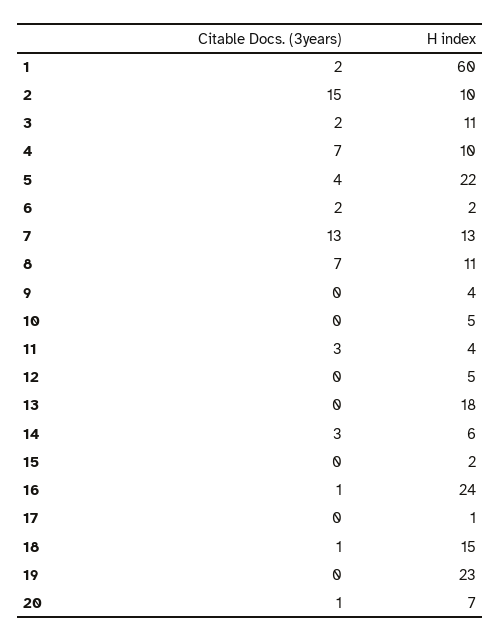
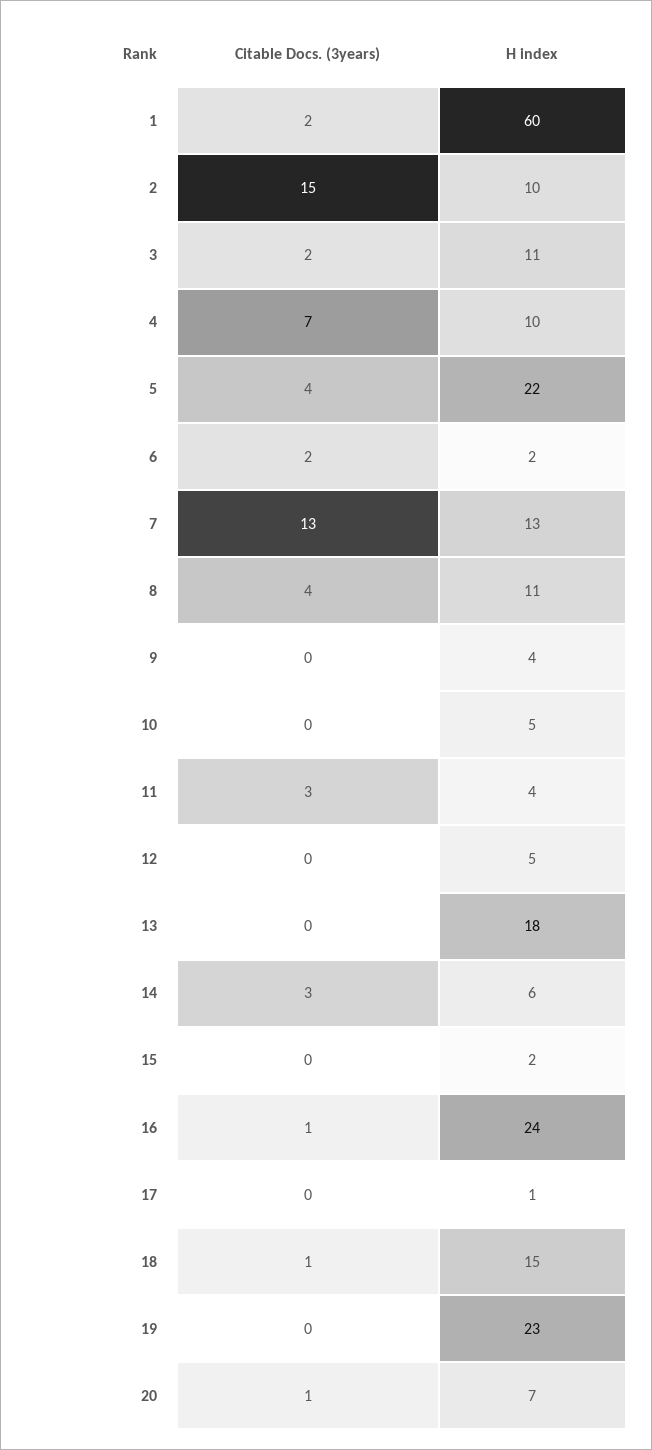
Citable Docs. (3years), 8: 7 -> 4

